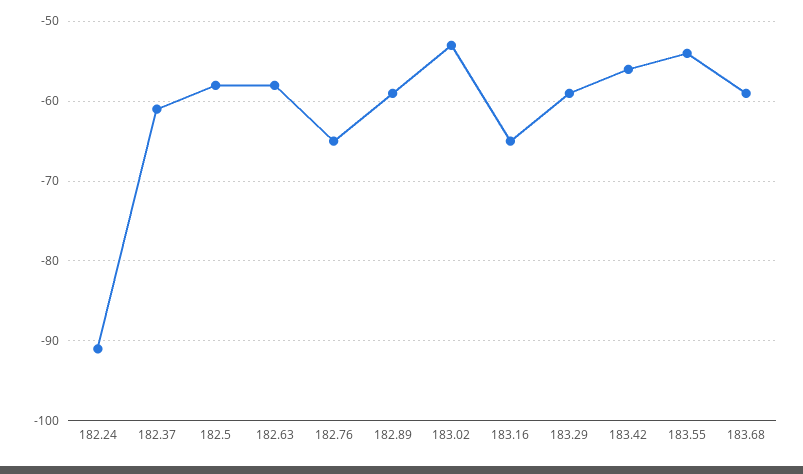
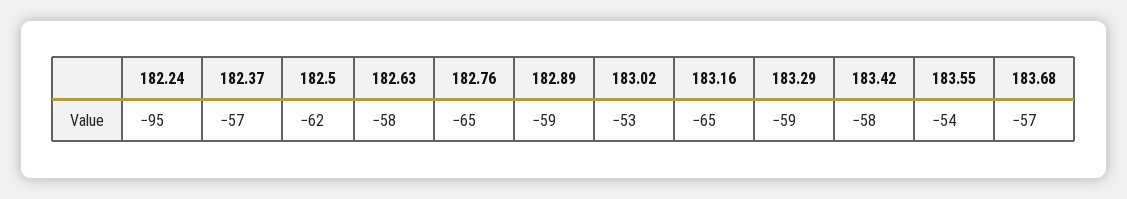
182.24: -91 -> -95
182.37: -61 -> -57
182.5: -58 -> -62
183.42: -56 -> -58
183.68: -59 -> -57

